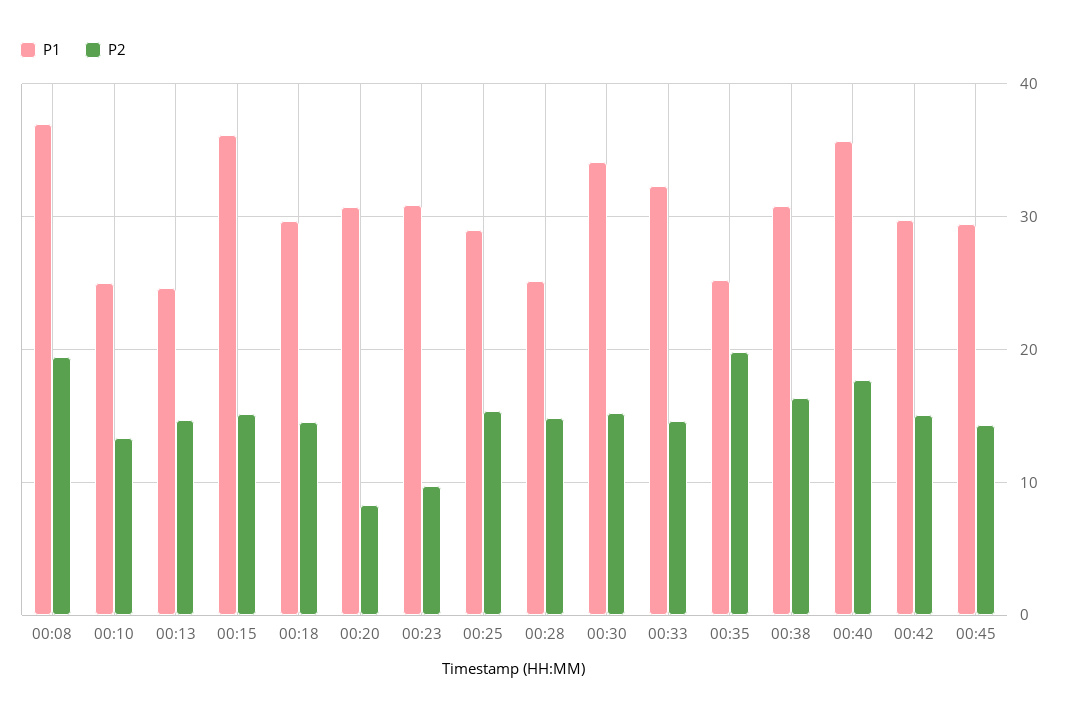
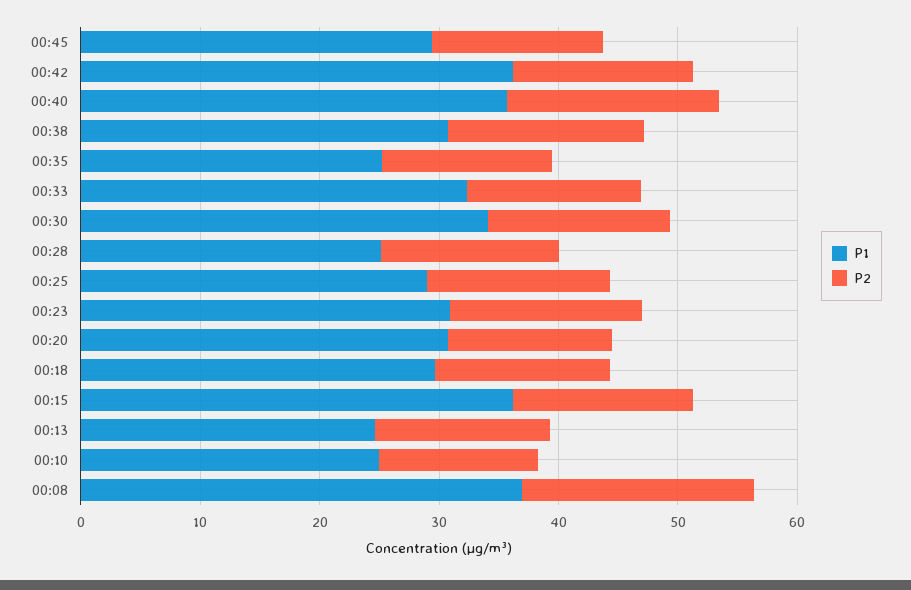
P2, 00:20: 8 -> 14
P2, 00:23: 10 -> 16
P2, 00:35: 20 -> 14
P1, 00:42: 30 -> 36

